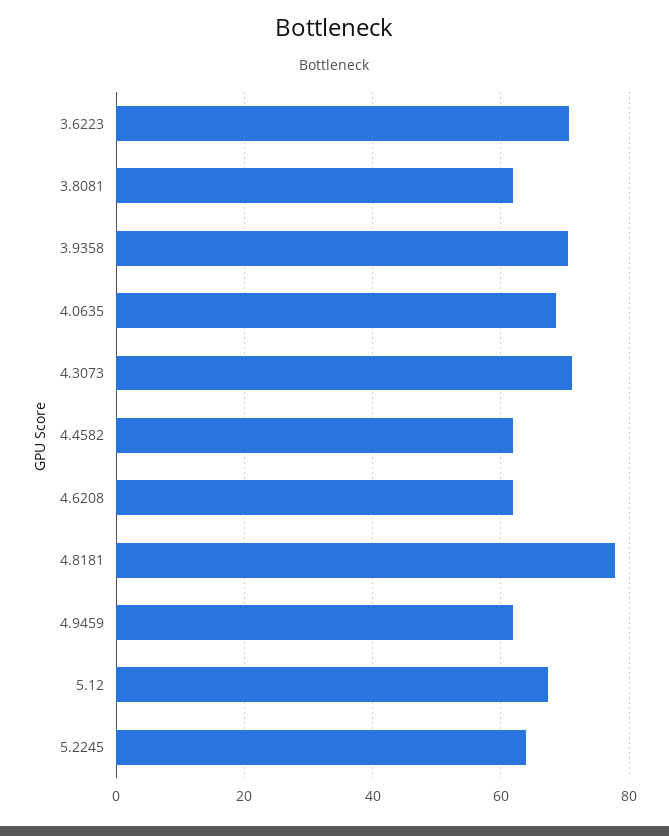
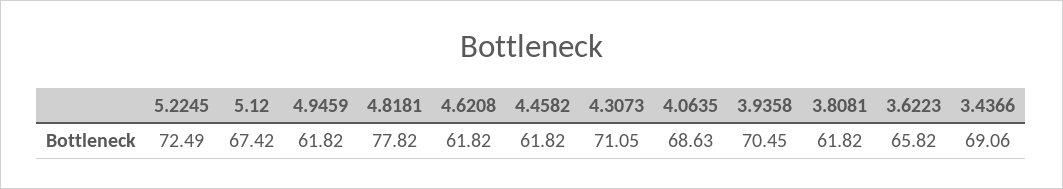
3.6223: 70 -> 65.82
5.2245: 64 -> 72.49
3.4366: none -> 69.06

